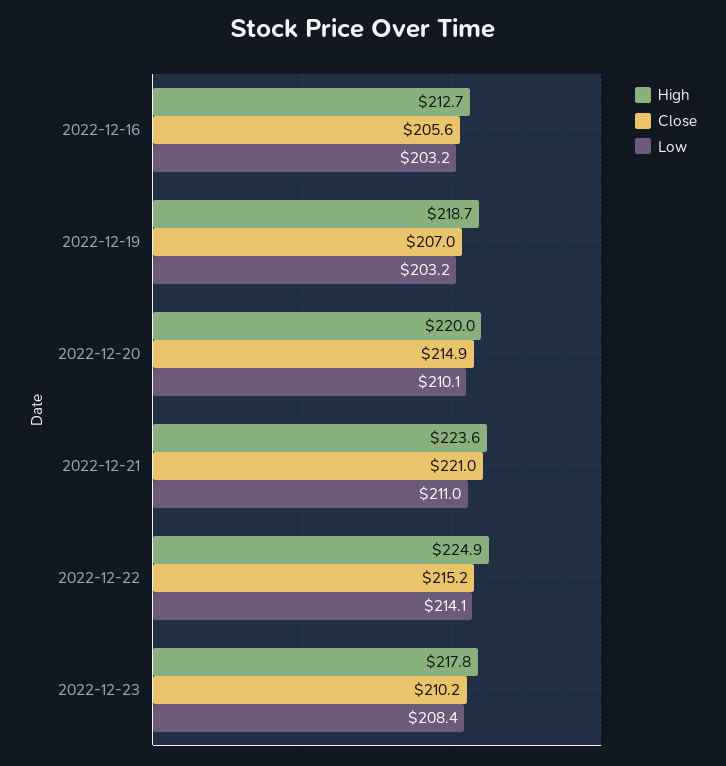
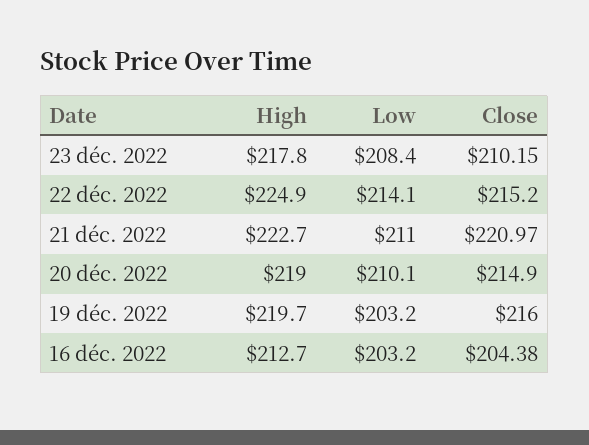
Close, 2022-12-16: 205.6 -> 204.38
High, 2022-12-19: 218.7 -> 219.7
Close, 2022-12-19: 207 -> 216
High, 2022-12-20: 220 -> 219
High, 2022-12-21: 223.6 -> 222.7

